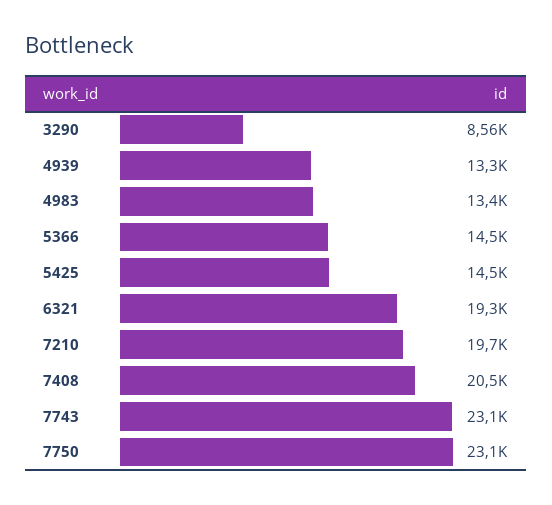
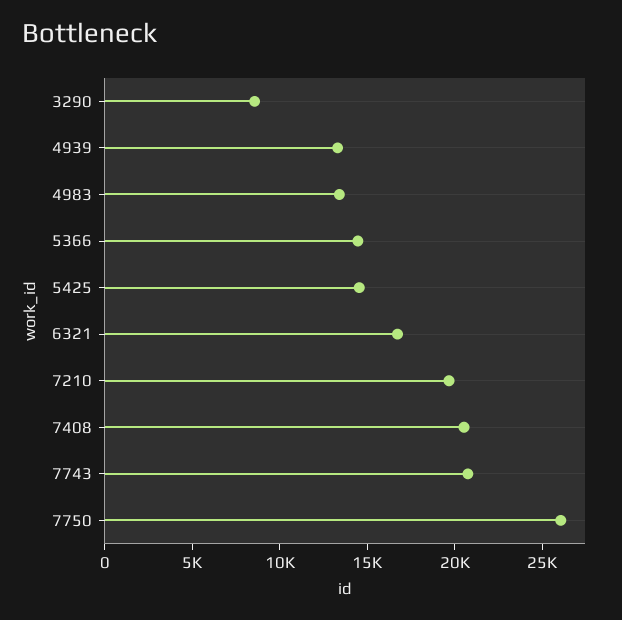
6321: 19300 -> 17000
7743: 23100 -> 21000
7750: 23100 -> 26000

